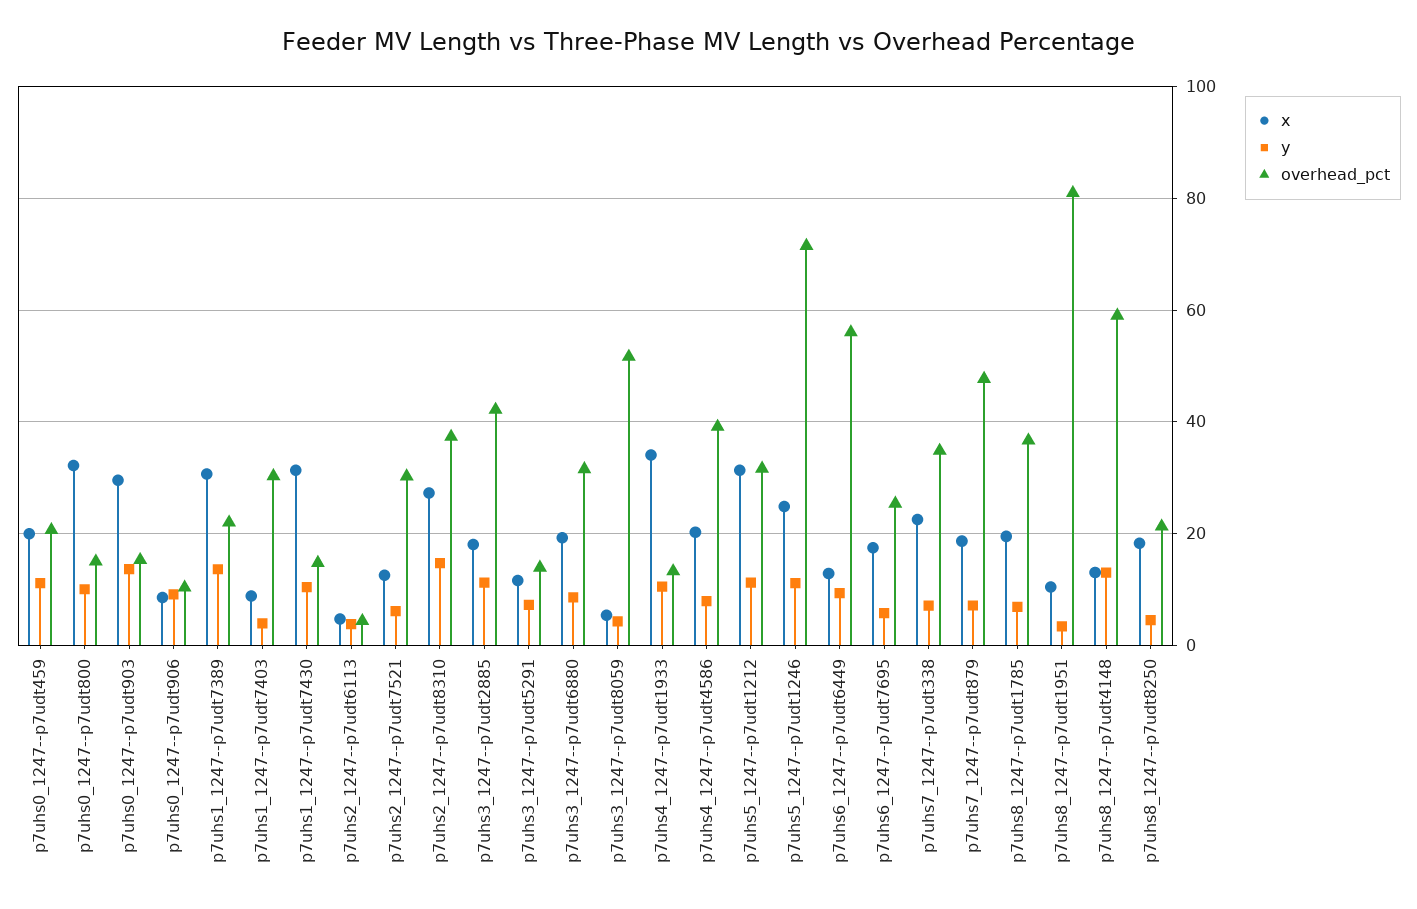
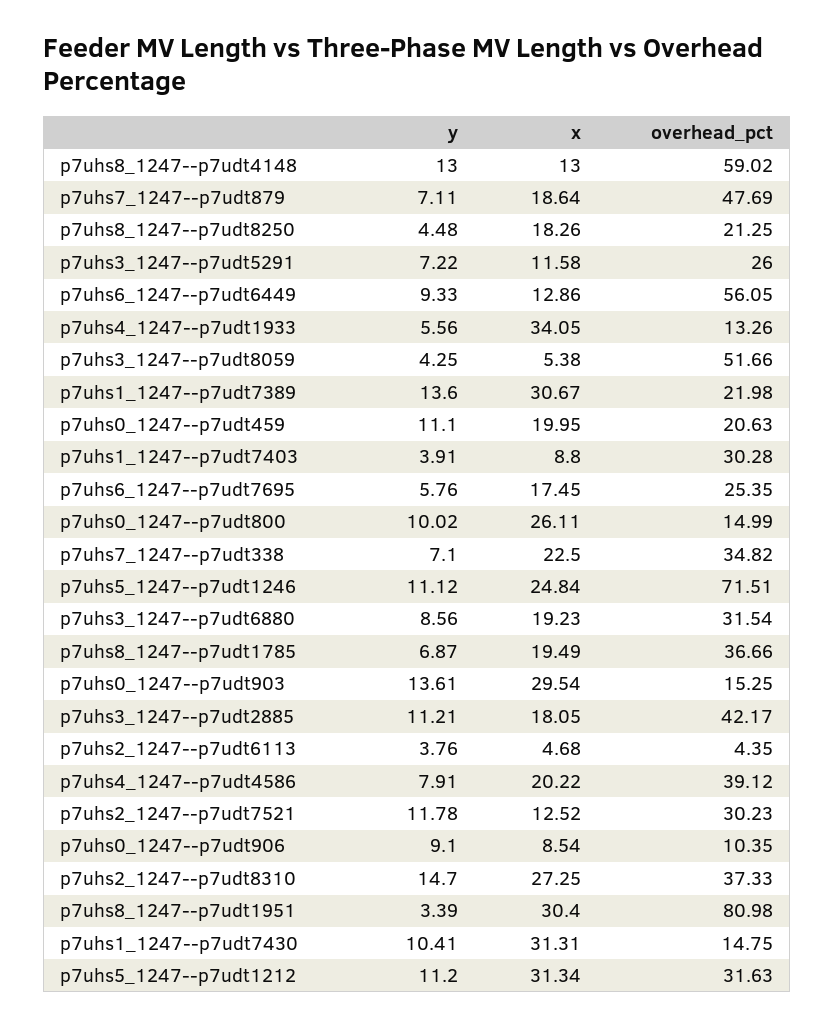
x, p7uhs0_1247--p7udt800: 32 -> 26.11
y, p7uhs2_1247--p7udt7521: 6 -> 11.78
overhead_pct, p7uhs3_1247--p7udt5291: 14 -> 26
y, p7uhs4_1247--p7udt1933: 10 -> 5.56
x, p7uhs8_1247--p7udt1951: 10 -> 30.4

